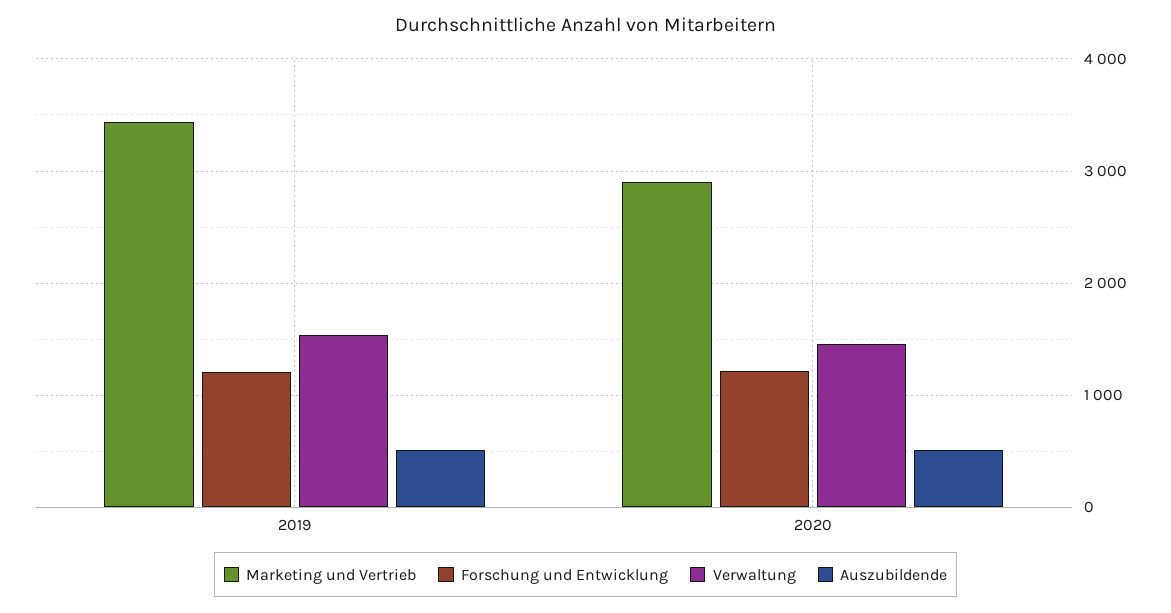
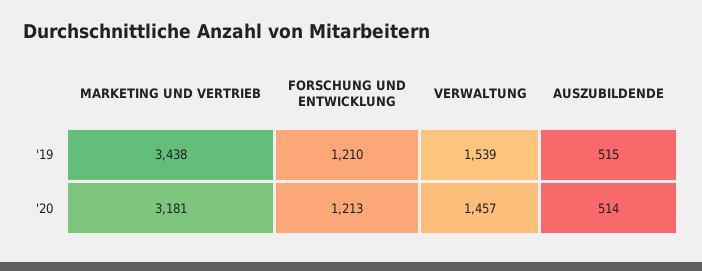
Marketing und Vertrieb, 2020: 2900 -> 3181

